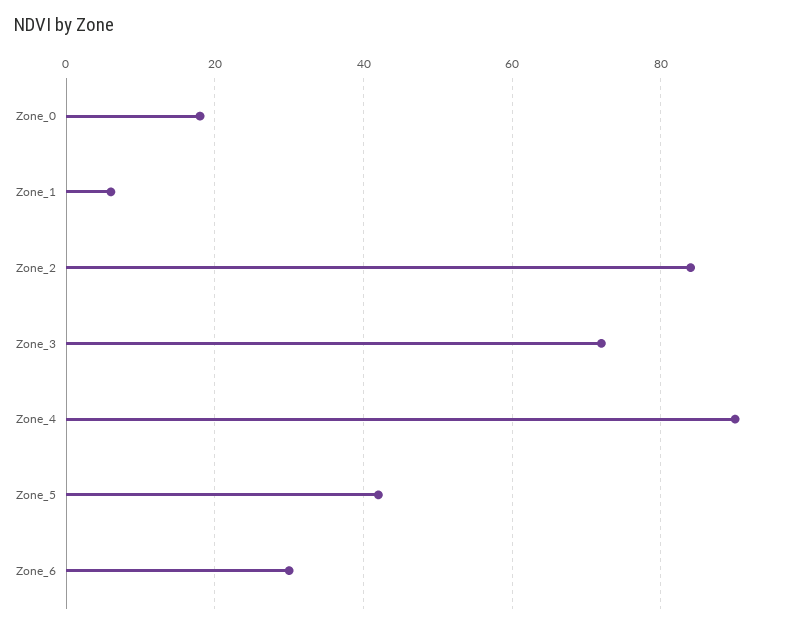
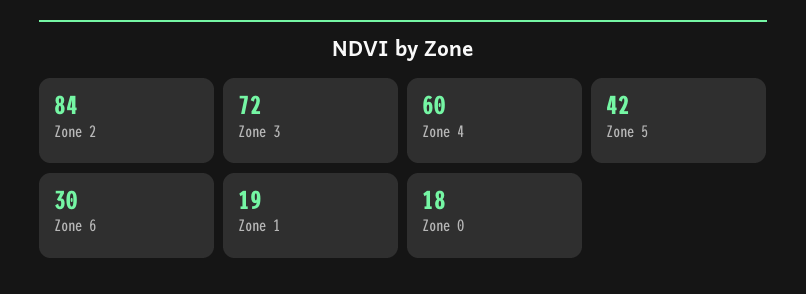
Zone_1: 5 -> 19
Zone_4: 90 -> 60

